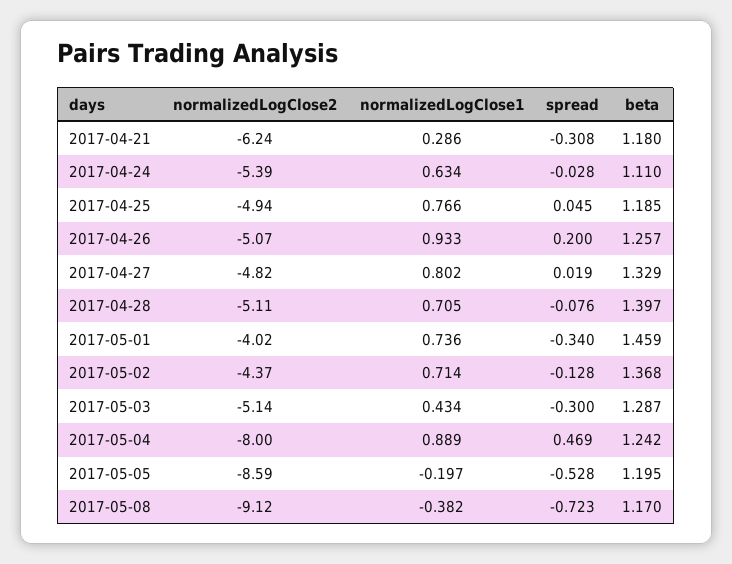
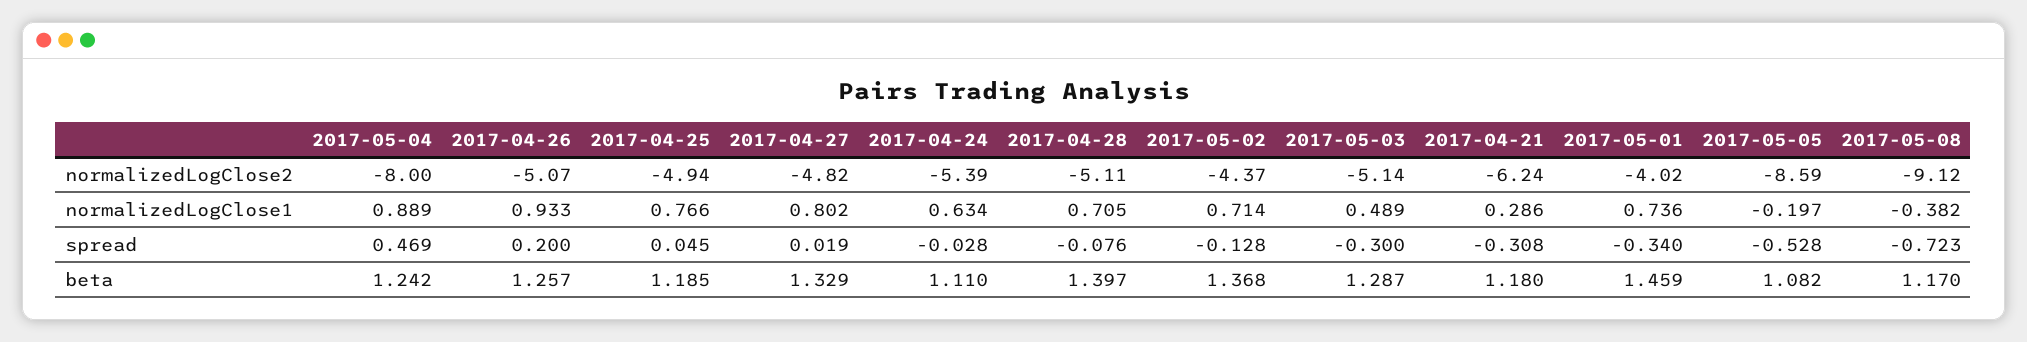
normalizedLogClose1, 2017-05-03: 0.434 -> 0.489
beta, 2017-05-05: 1.195 -> 1.082

